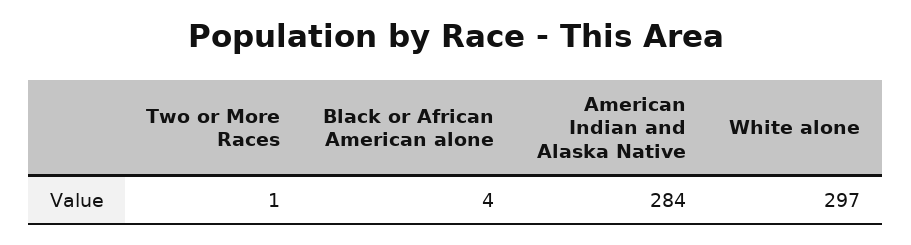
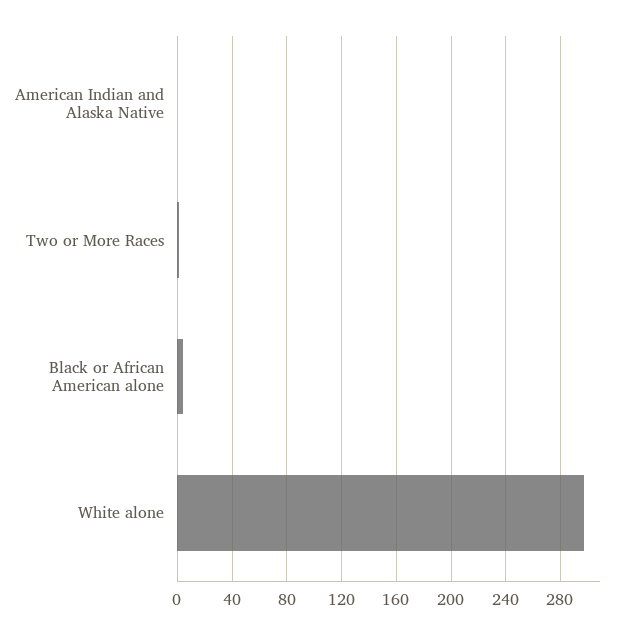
American Indian and Alaska Native: 284 -> 0

